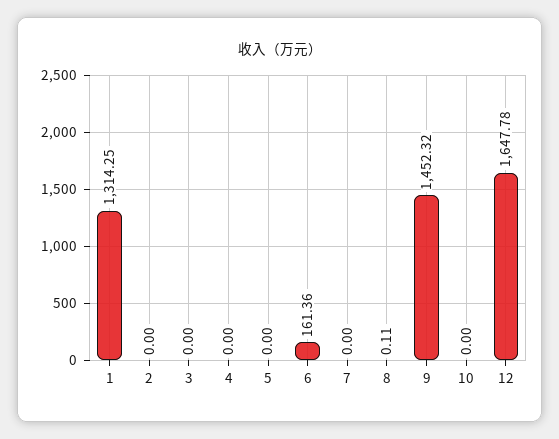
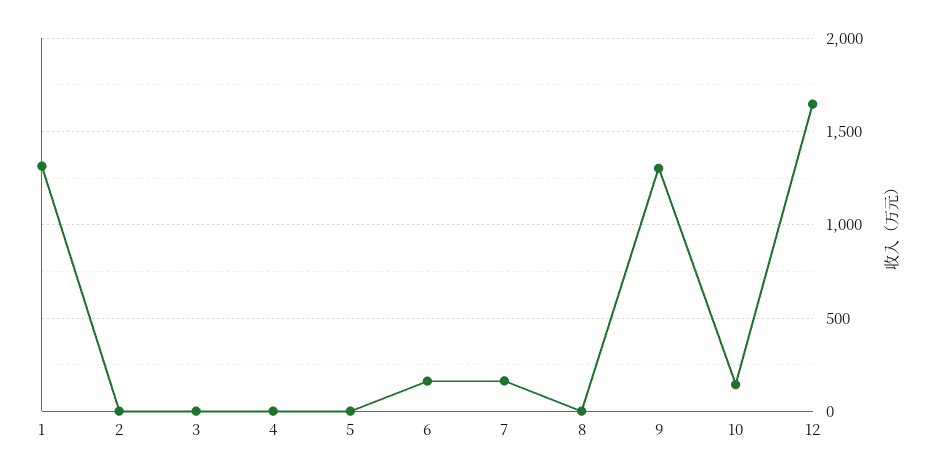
7: 0 -> 150
9: 1452.32 -> 1300
10: 0 -> 150

